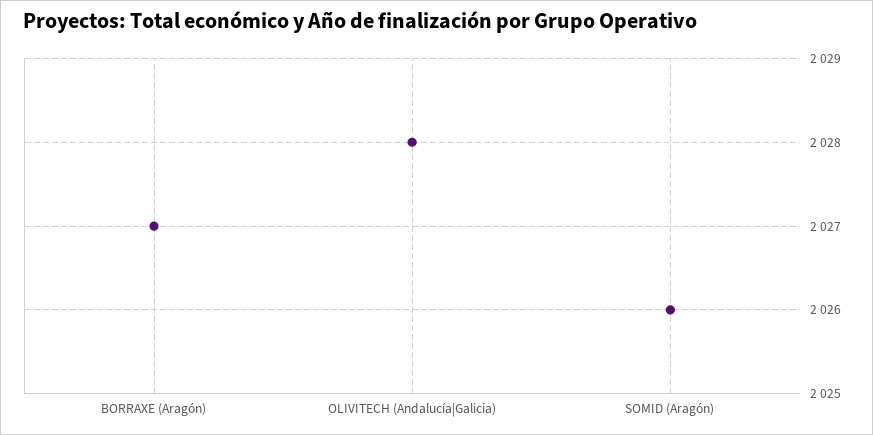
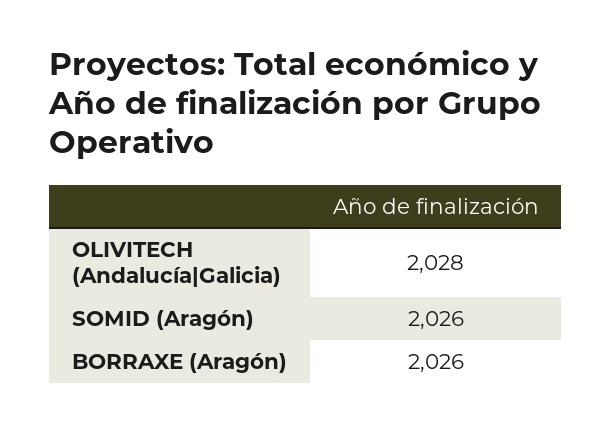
BORRAXE (Aragón): 2027 -> 2026

